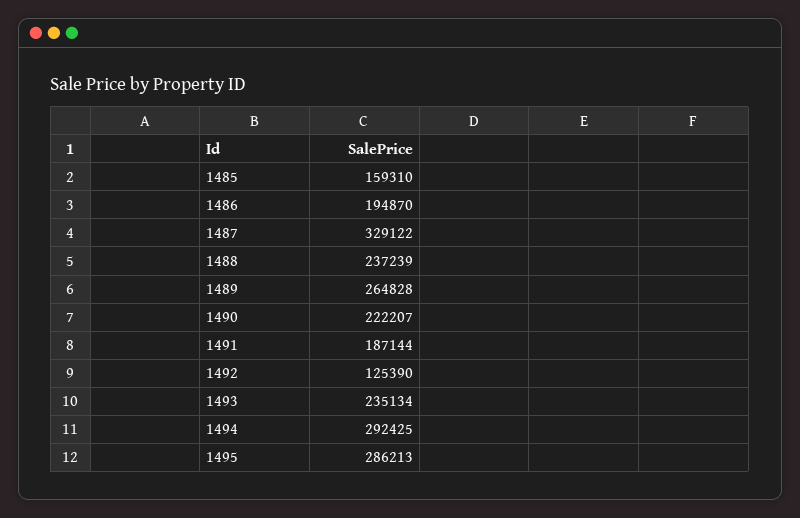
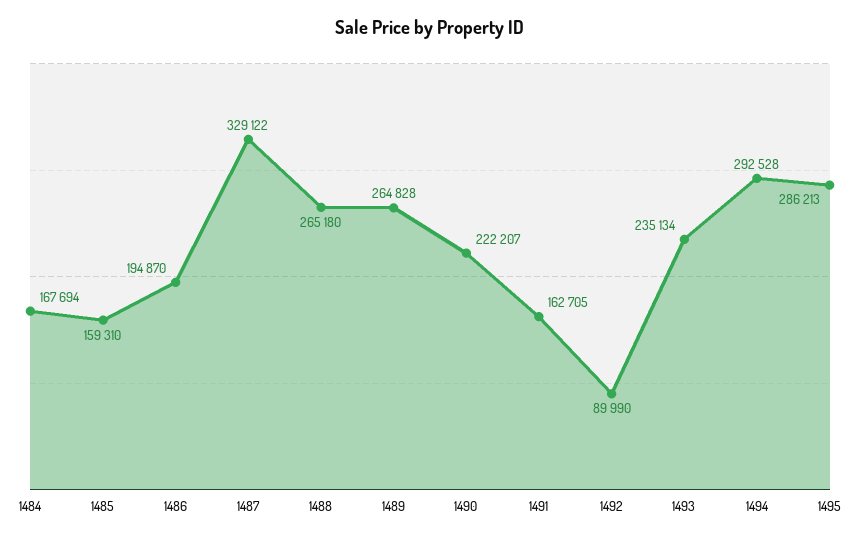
1488: 237239 -> 265180
1491: 187144 -> 162705
1492: 125390 -> 89990
1494: 292425 -> 292528
1484: none -> 167694

